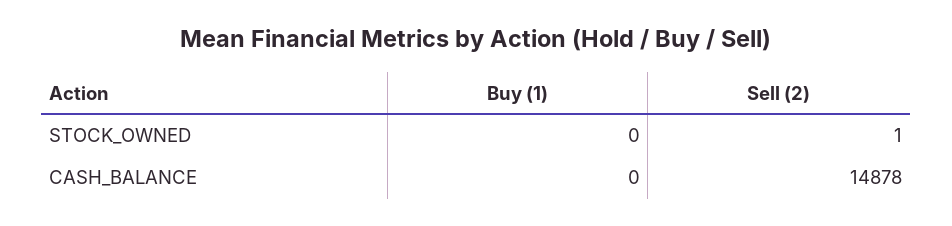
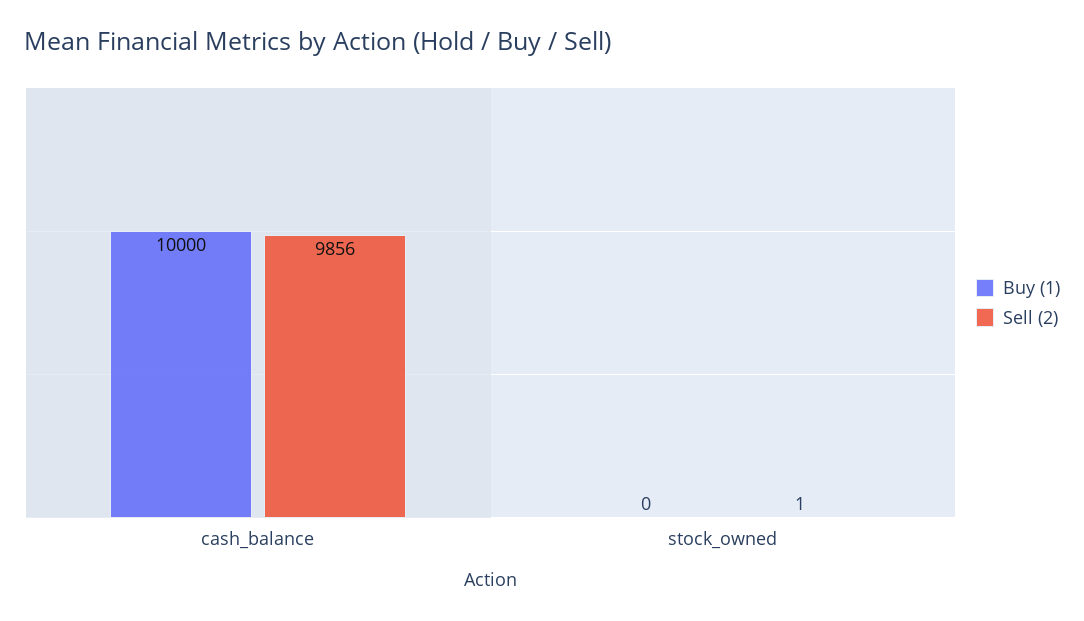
Buy (1), CASH_BALANCE: 0 -> 10000
Sell (2), CASH_BALANCE: 14878 -> 9856

